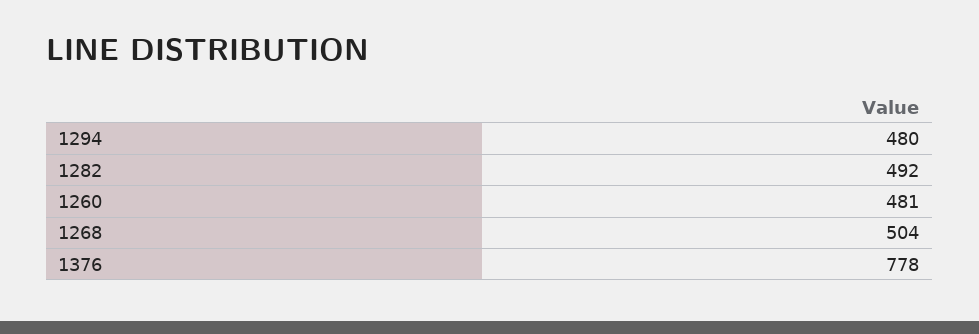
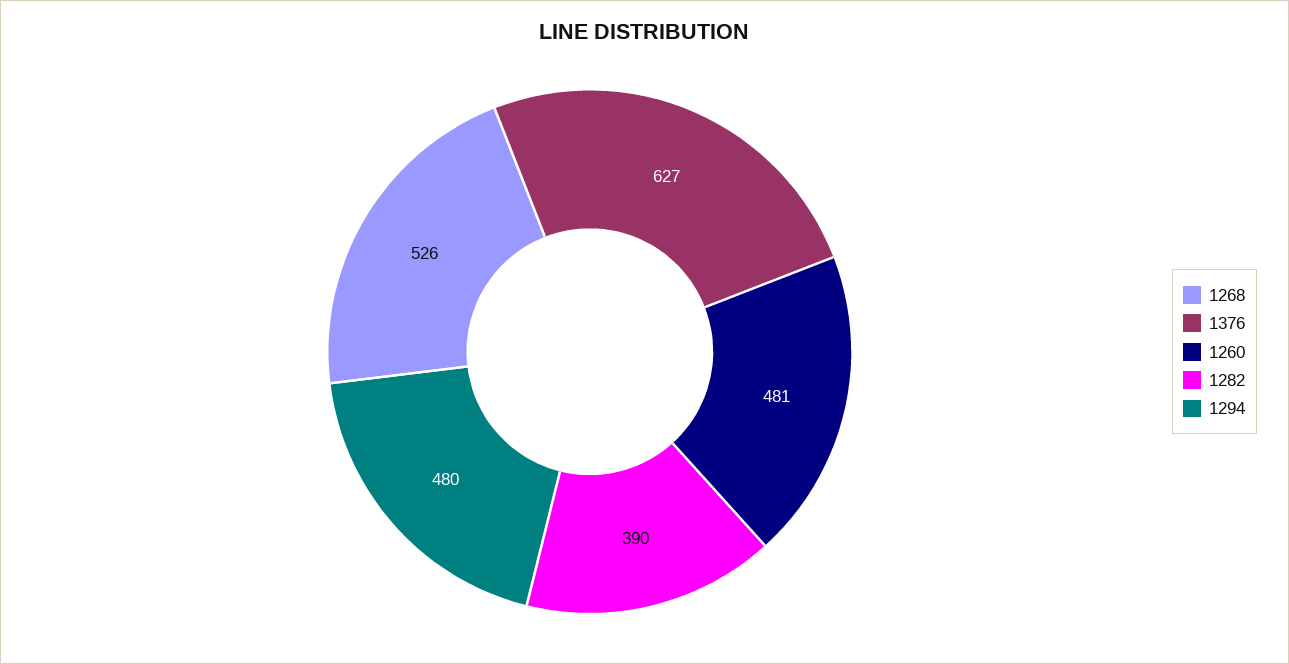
1282: 492 -> 390
1268: 504 -> 526
1376: 778 -> 627

